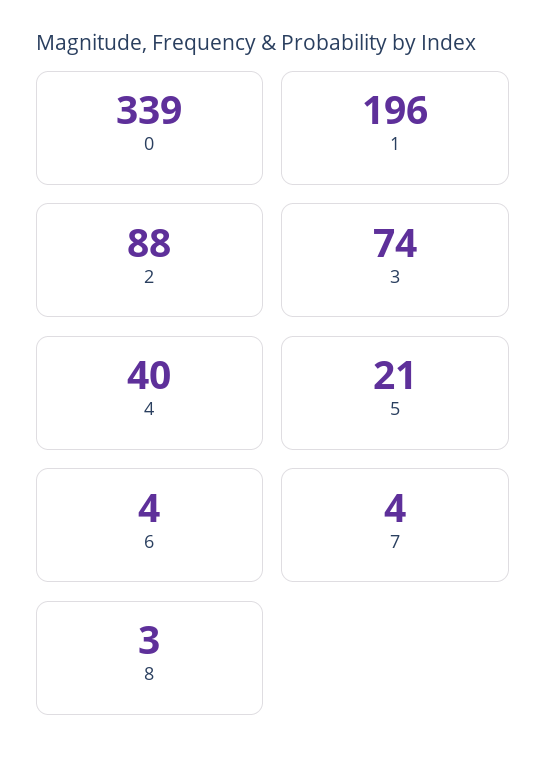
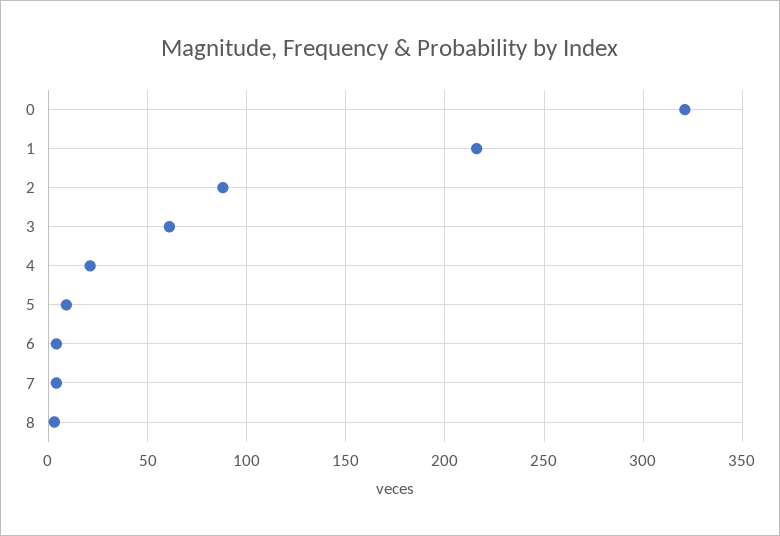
0: 339 -> 320
1: 196 -> 215
3: 74 -> 60
4: 40 -> 20
5: 21 -> 10

